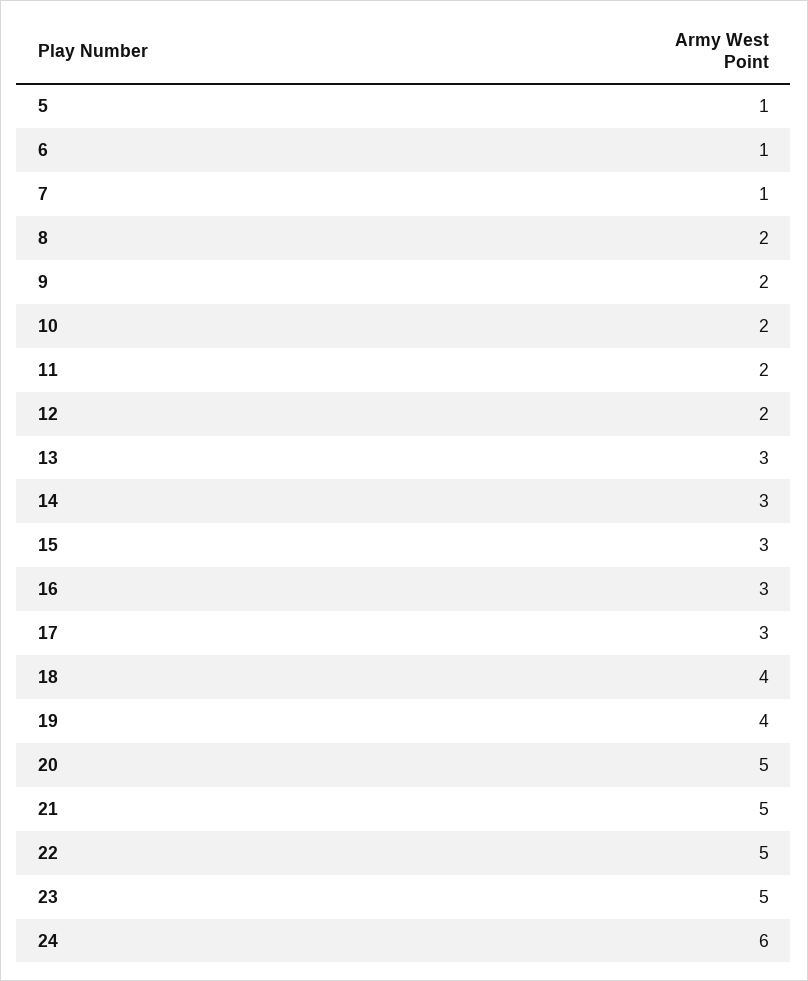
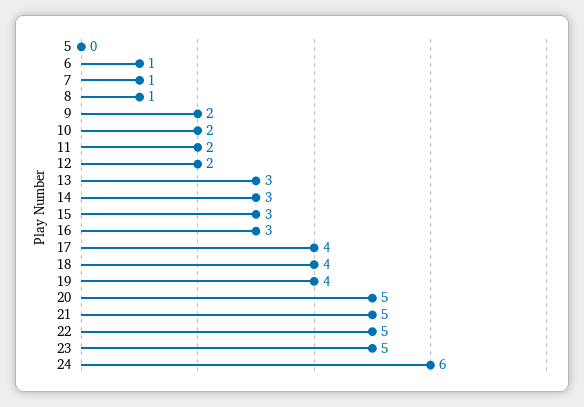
5: 1 -> 0
8: 2 -> 1
17: 3 -> 4

